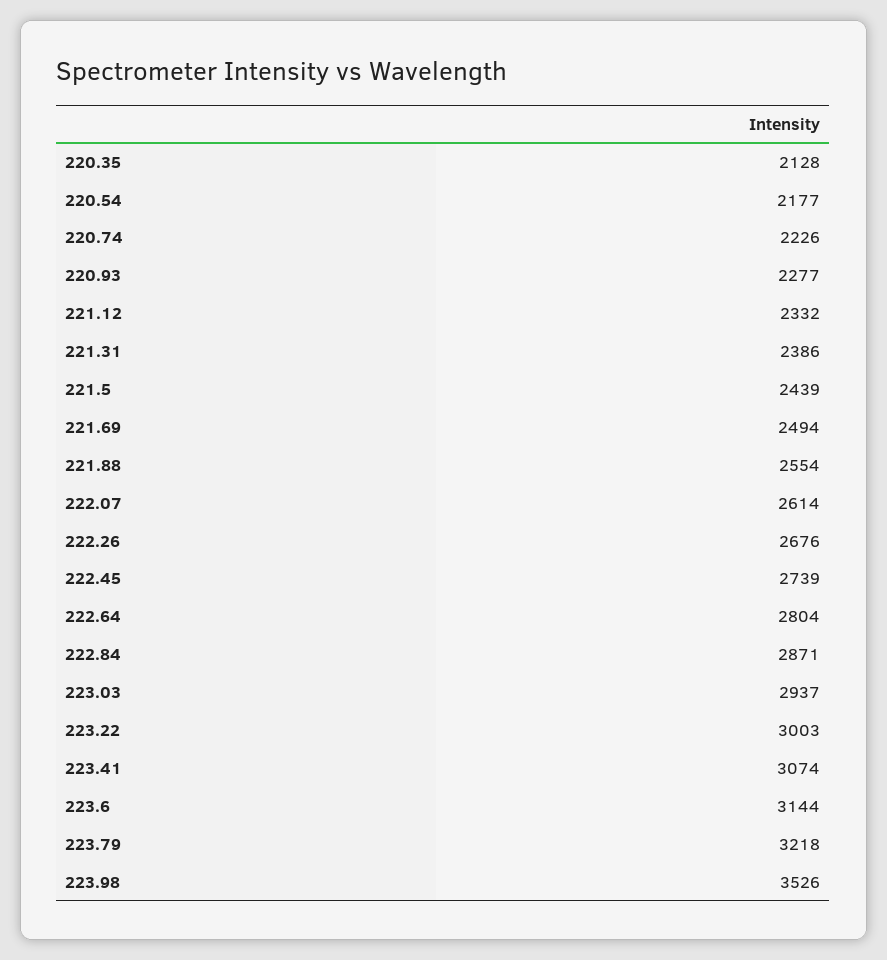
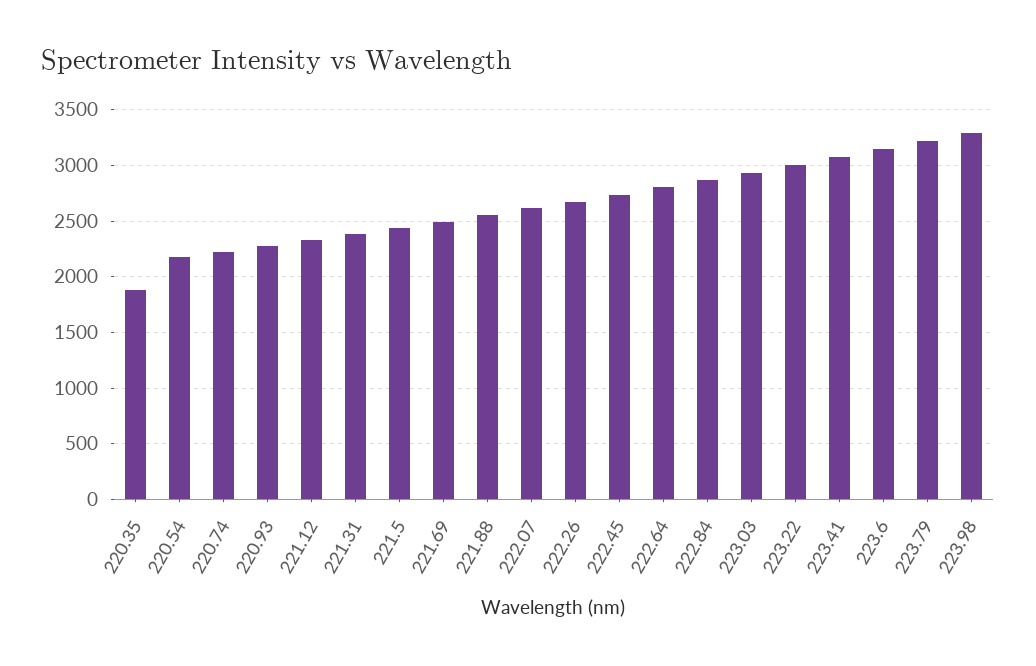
220.35: 2128 -> 1900
223.98: 3526 -> 3300

